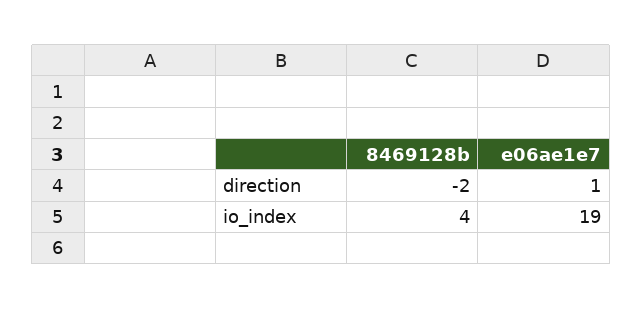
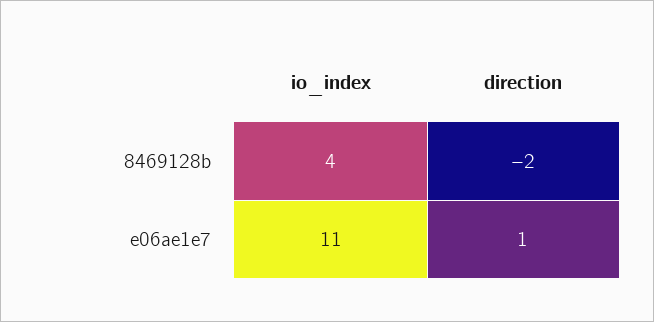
e06ae1e7, io_index: 19 -> 11

